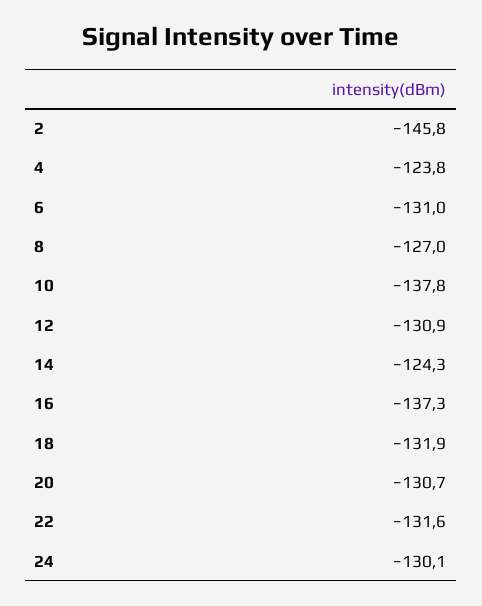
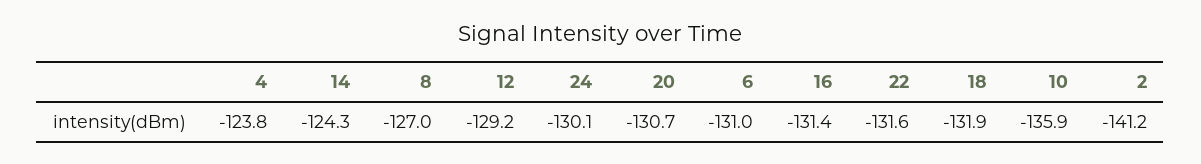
2: -145.8 -> -141.2
10: -137.8 -> -135.9
12: -130.9 -> -129.2
16: -137.3 -> -131.4

